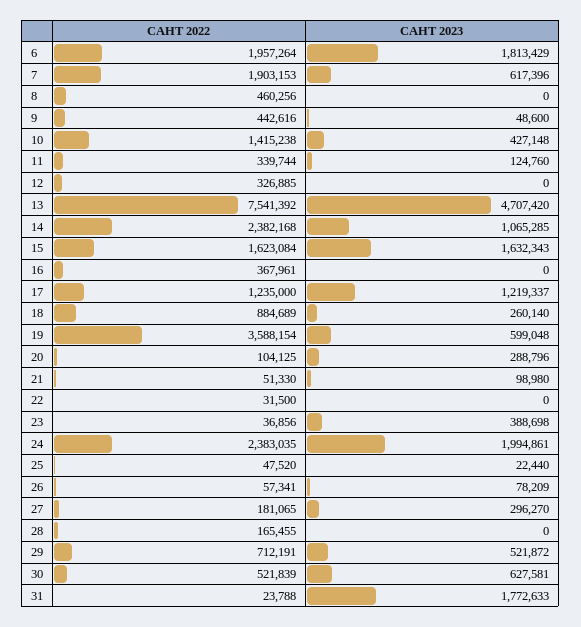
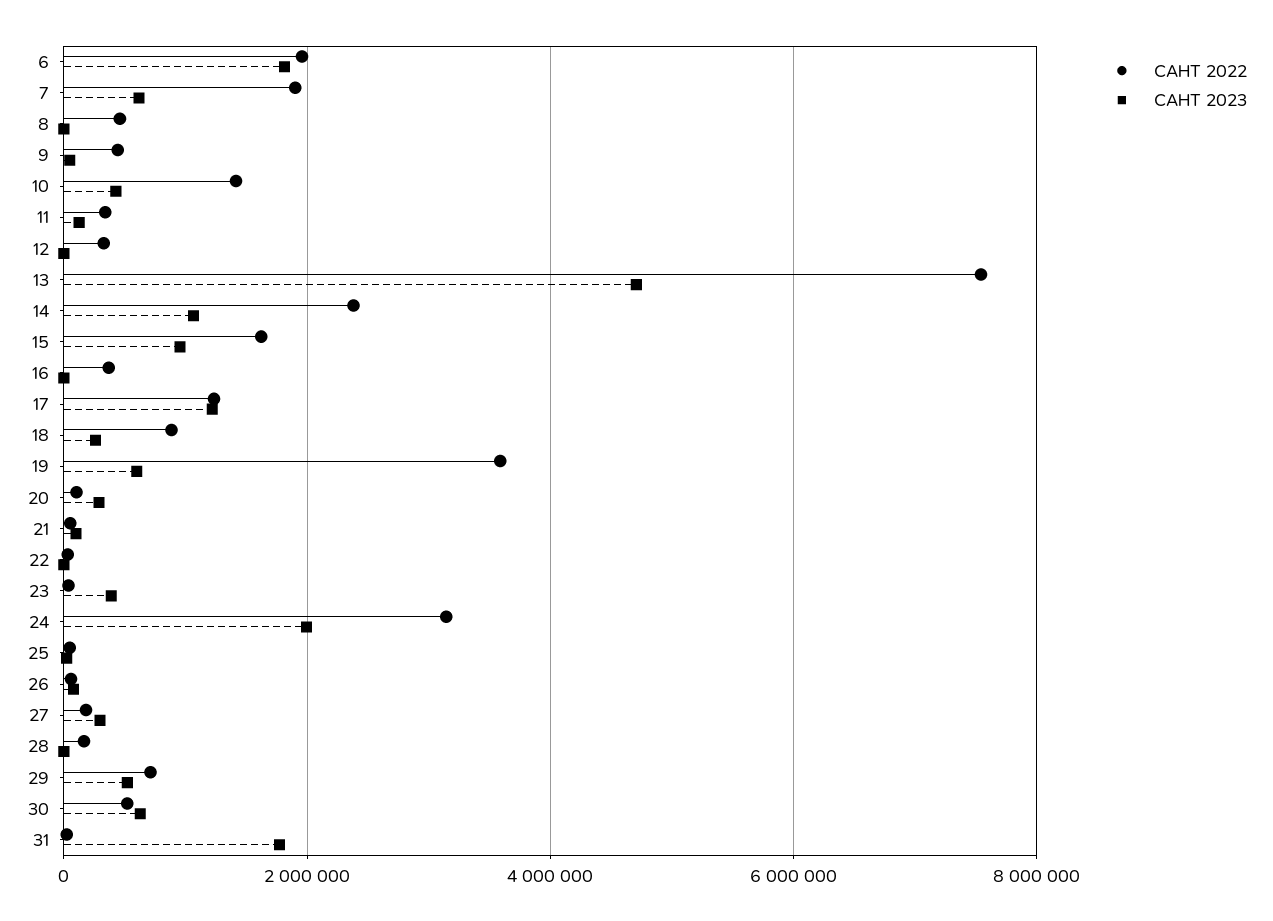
CAHT 2023, 15: 1632343 -> 1000000
CAHT 2022, 24: 2383035 -> 3200000

